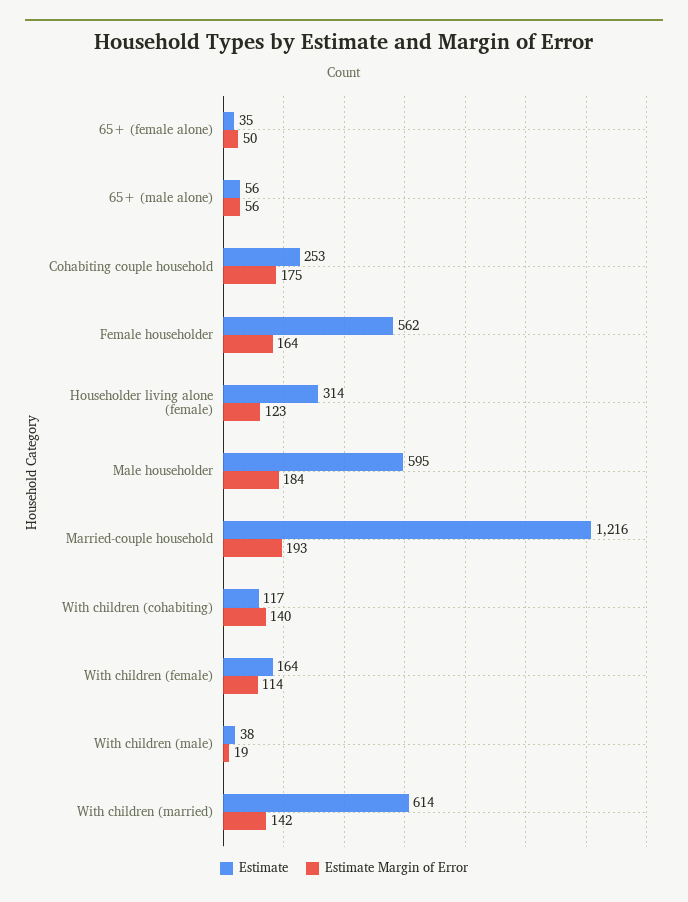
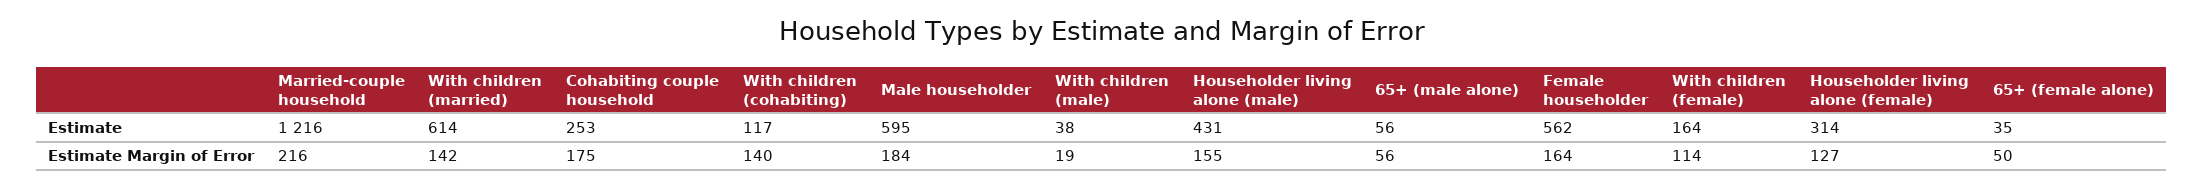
Estimate Margin of Error, Householder living alone (female): 123 -> 127
Estimate Margin of Error, Married-couple household: 193 -> 216
Estimate, Householder living alone (male): none -> 431
Estimate Margin of Error, Householder living alone (male): none -> 155

